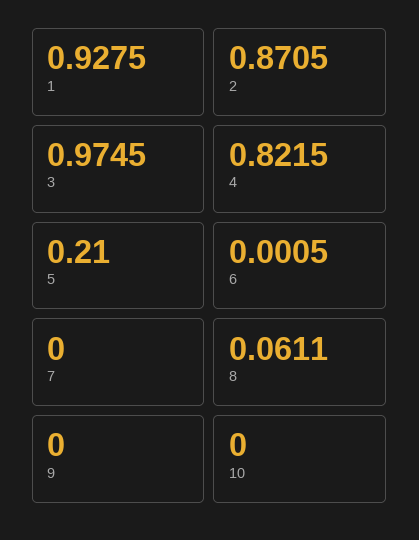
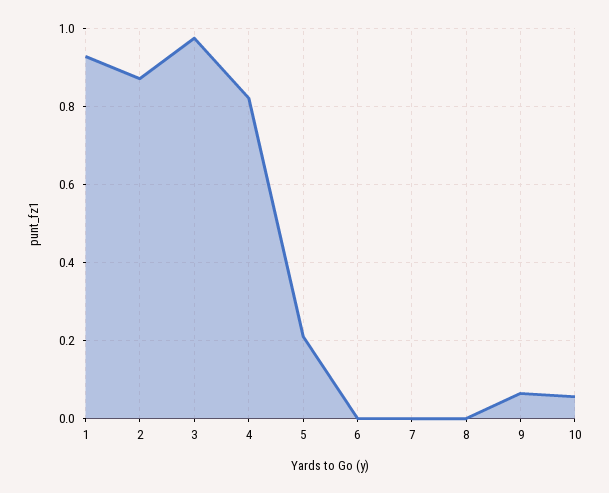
8: 0.0611 -> 0
9: 0 -> 0.06
10: 0 -> 0.06

